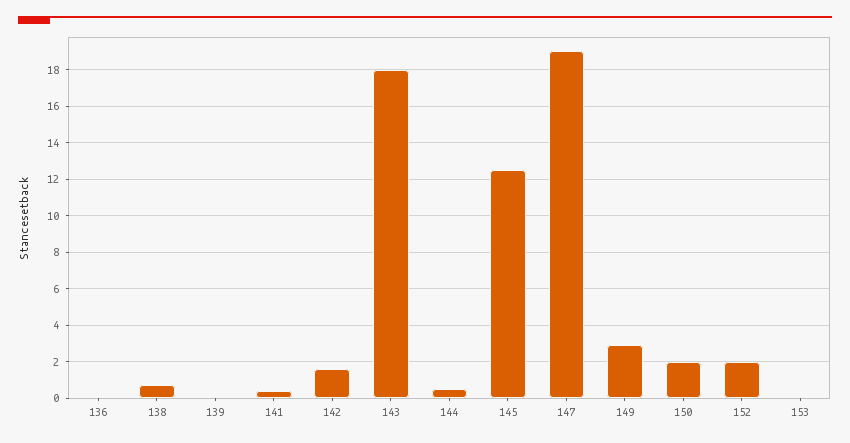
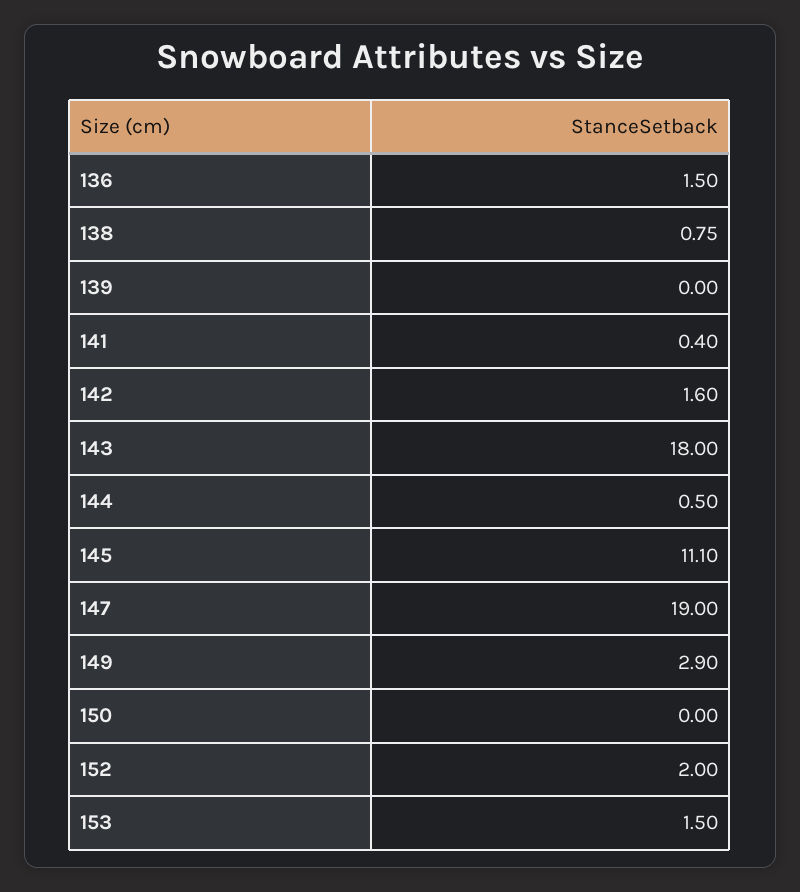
136: 0 -> 1.5
145: 12.5 -> 11.1
150: 2 -> 0
153: 0 -> 1.5

